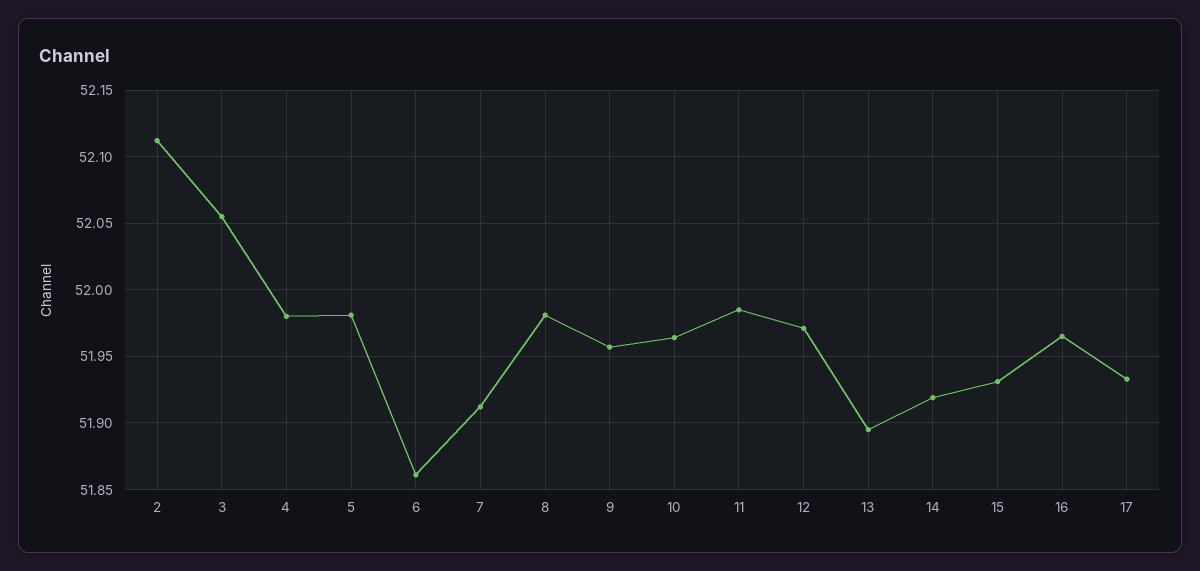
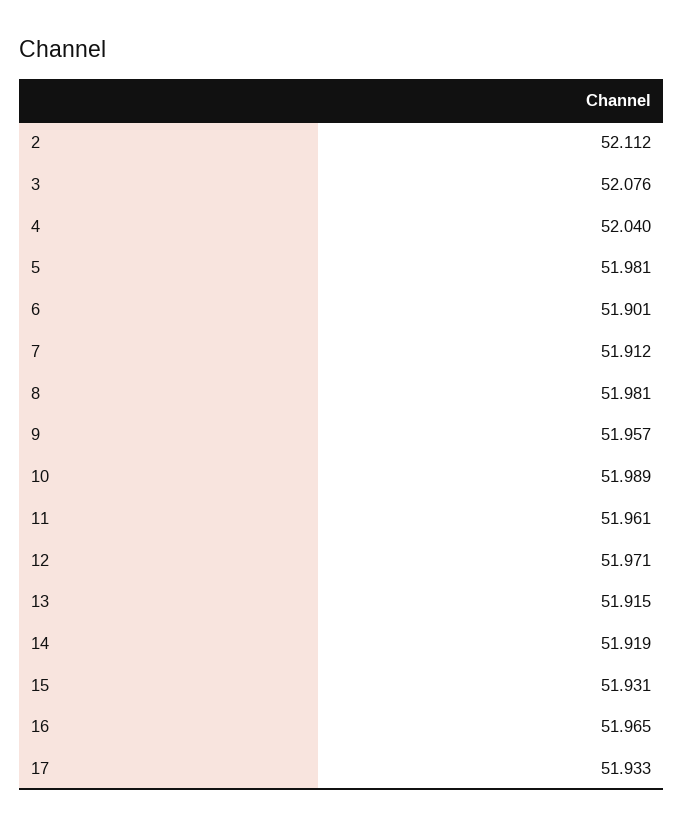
3: 52.055 -> 52.076
4: 51.98 -> 52.04
6: 51.86 -> 51.901
10: 51.965 -> 51.989
11: 51.985 -> 51.961
13: 51.895 -> 51.915

